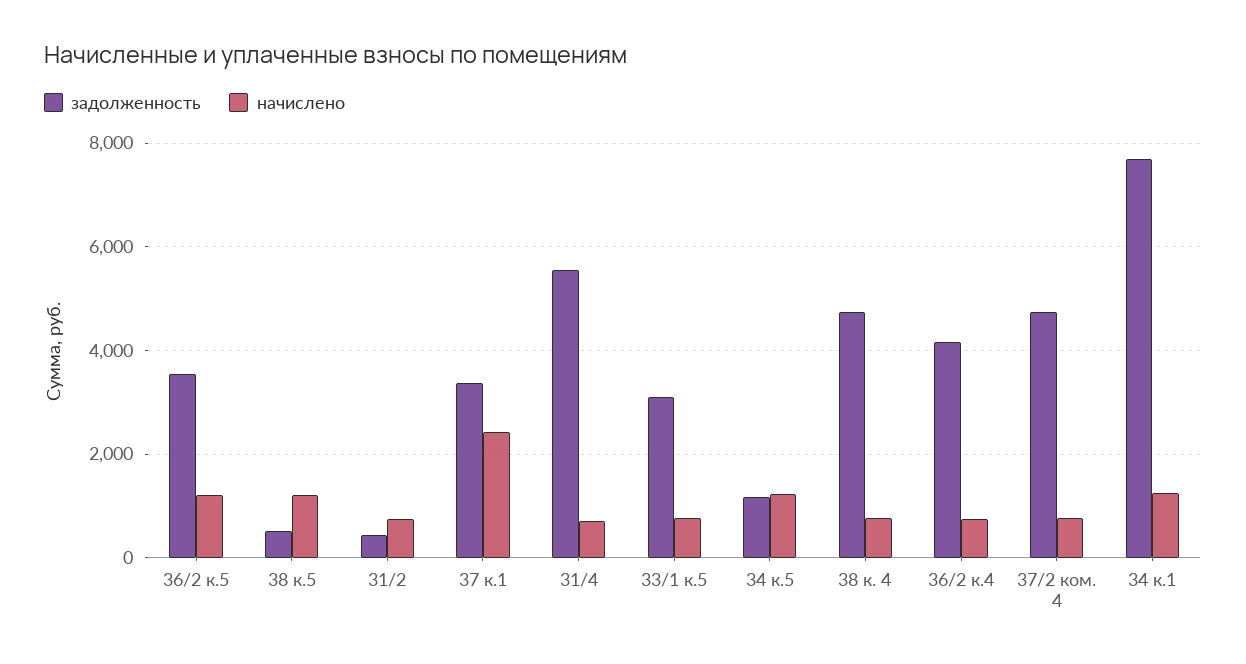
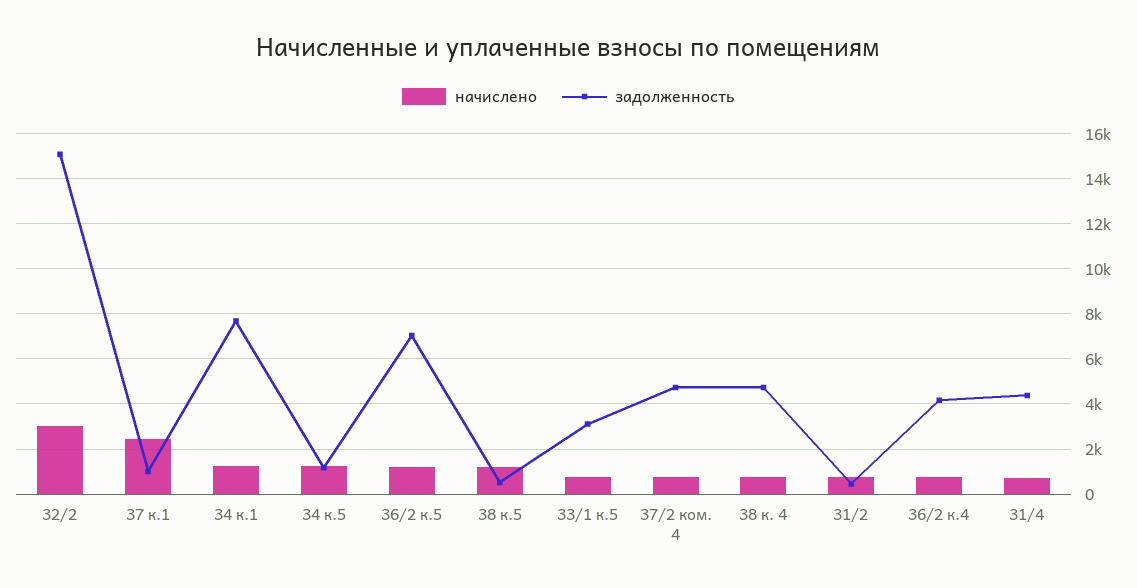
задолженность, 36/2 к.5: 3600 -> 7000
задолженность, 37 к.1: 3400 -> 1000
задолженность, 31/4: 5600 -> 4500
начислено, 32/2: none -> 3000
задолженность, 32/2: none -> 15000

